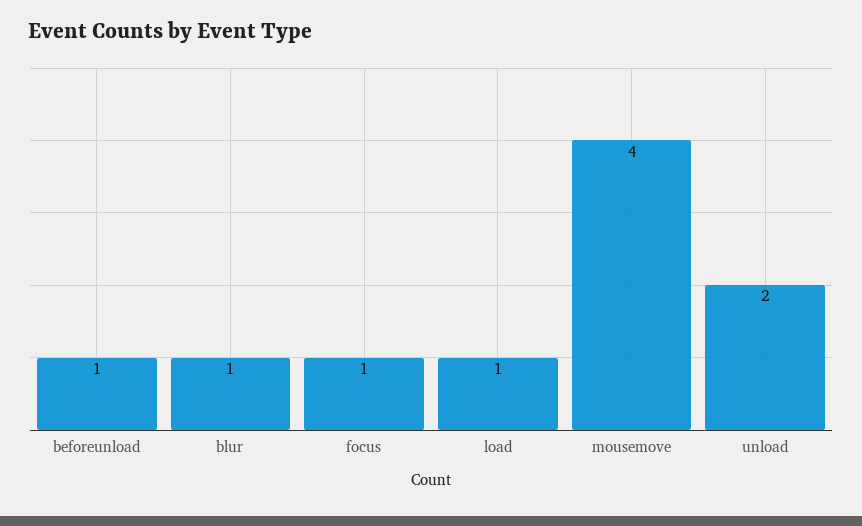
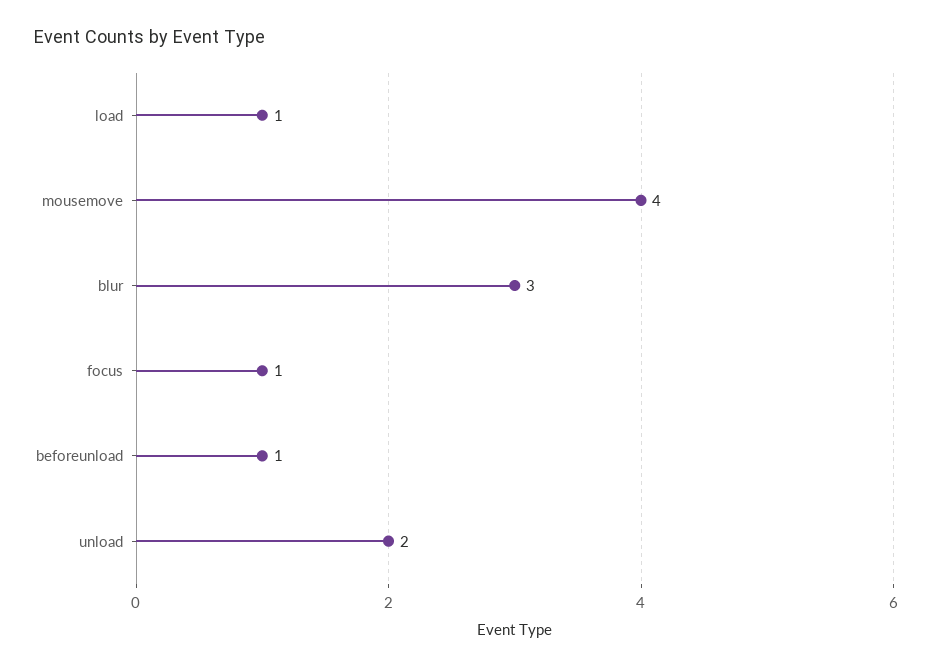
blur: 1 -> 3

